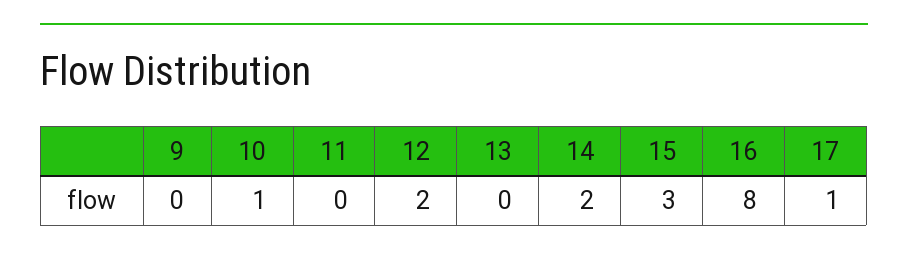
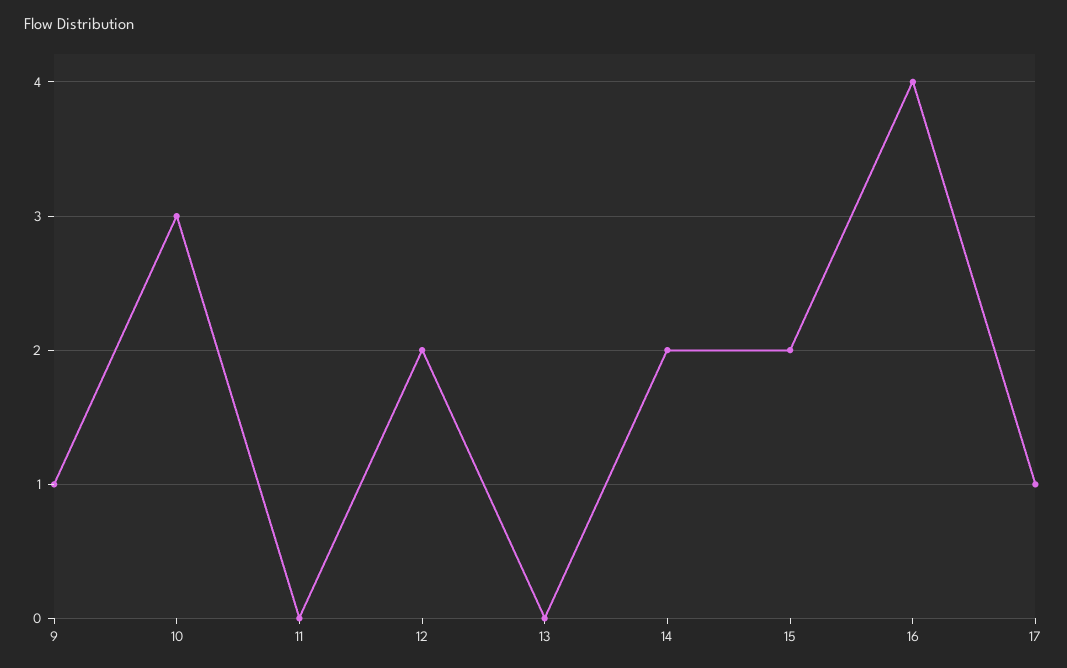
9: 0 -> 1
10: 1 -> 3
15: 3 -> 2
16: 8 -> 4

